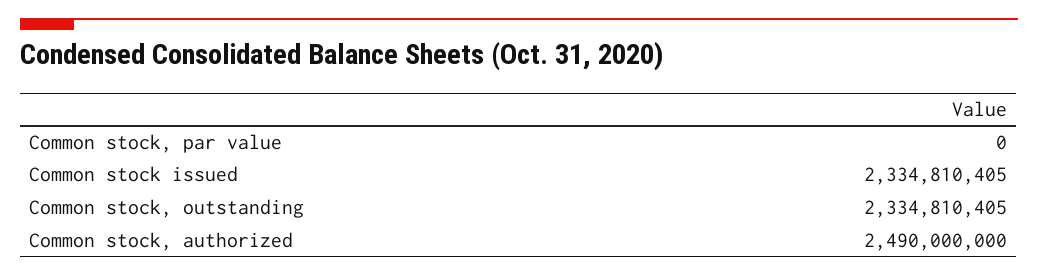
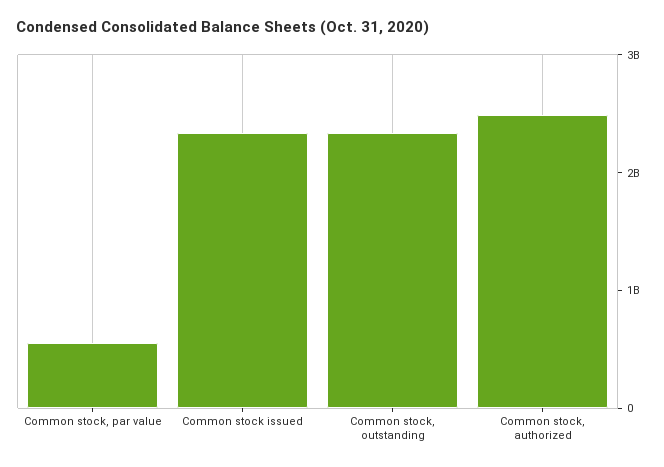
Common stock, par value: 0 -> 600000000

